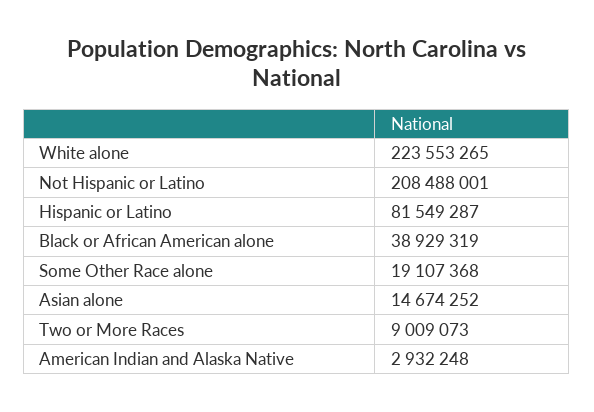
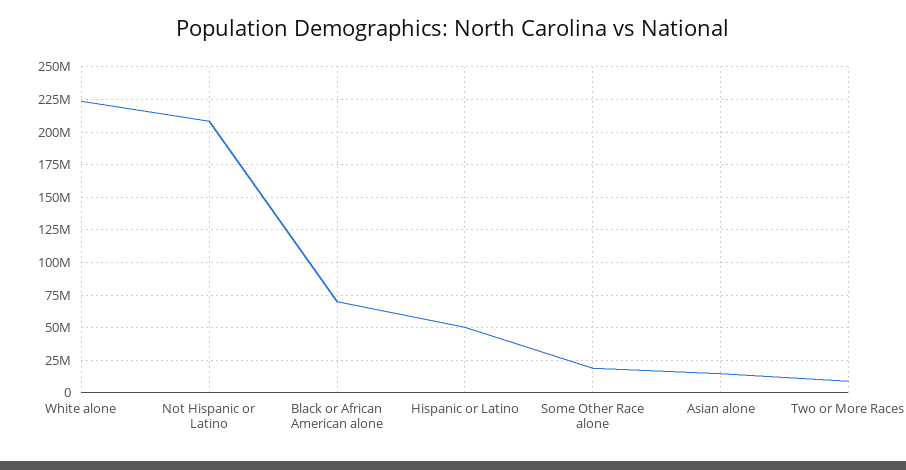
Hispanic or Latino: 81549287 -> 50000000
Black or African American alone: 38929319 -> 70000000
American Indian and Alaska Native: 2932248 -> none

